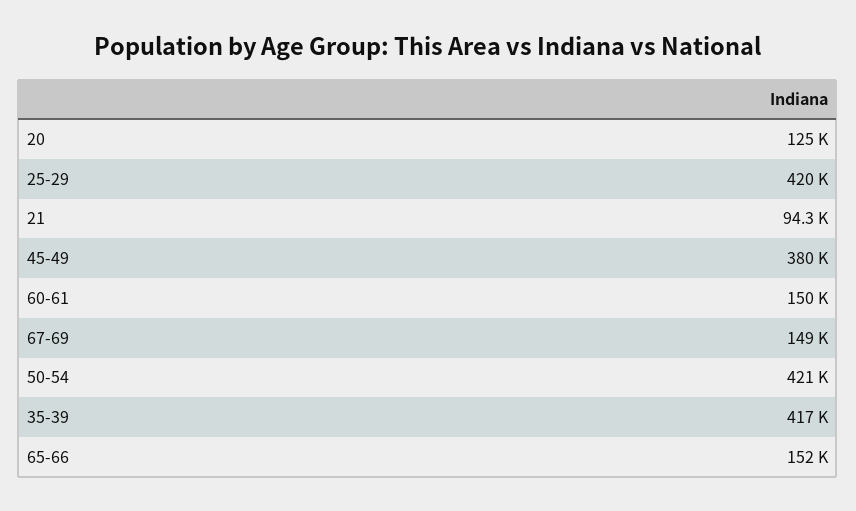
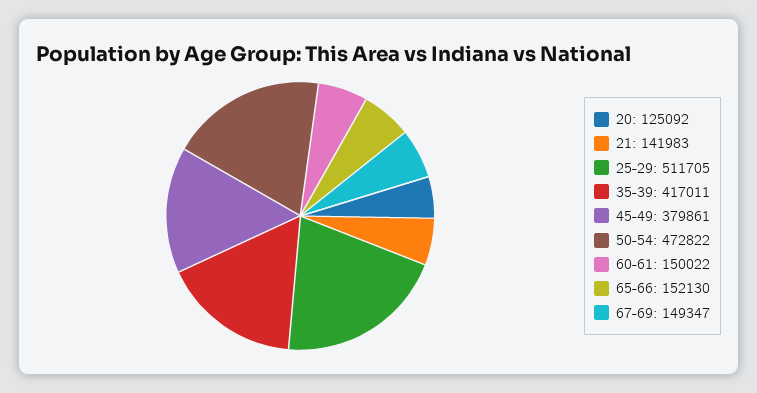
25-29: 420000 -> 511705
21: 94300 -> 141983
50-54: 421000 -> 472822

